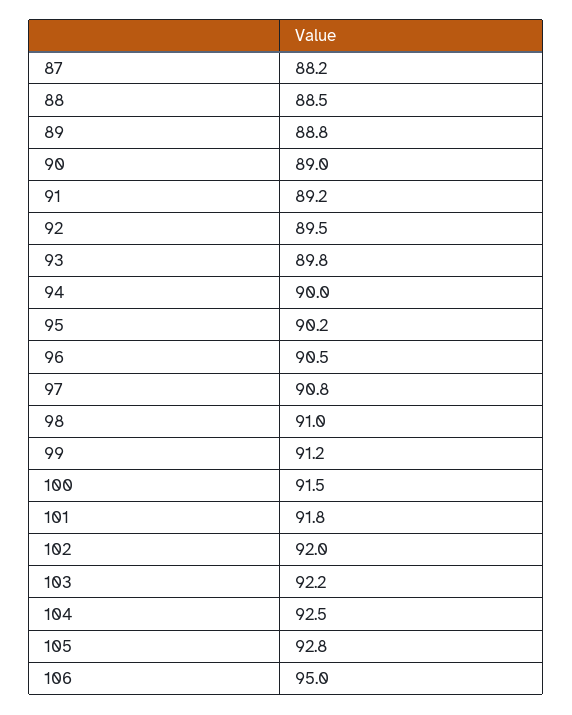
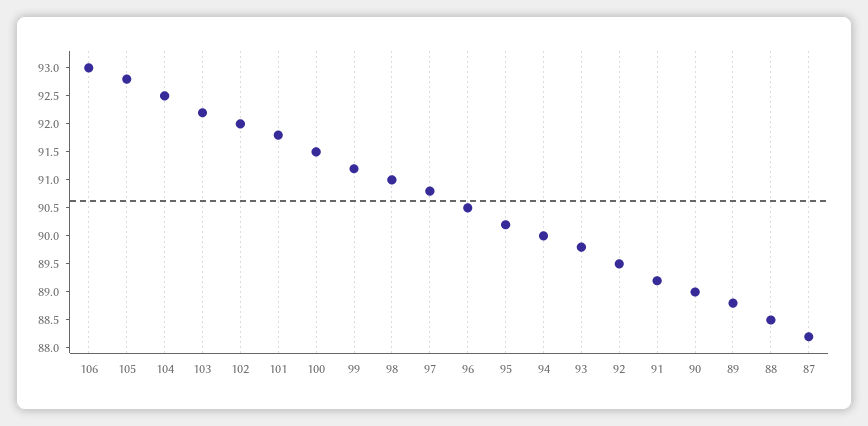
106: 95 -> 93

